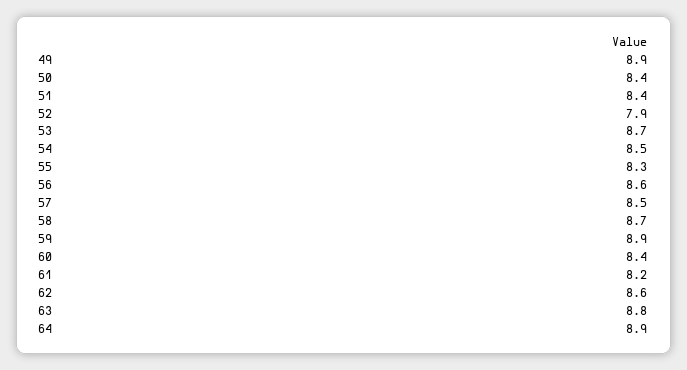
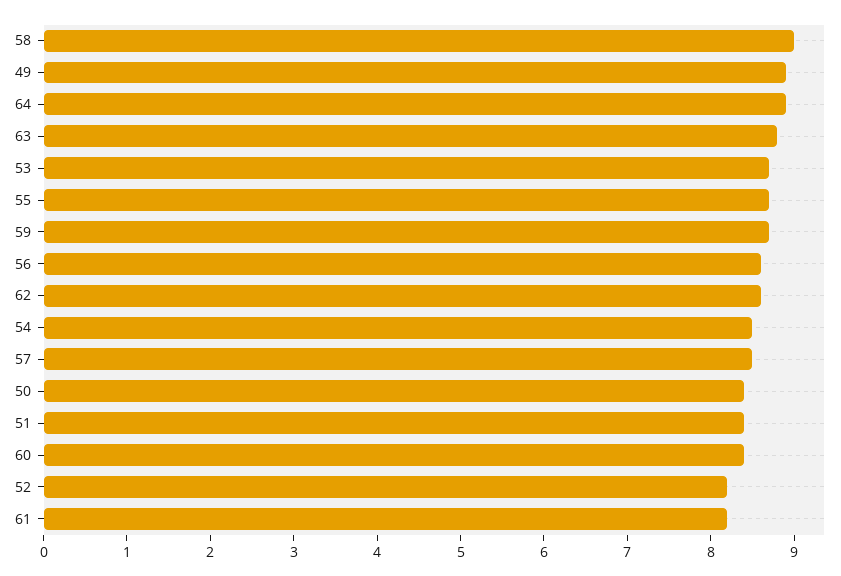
52: 7.9 -> 8.2
55: 8.3 -> 8.7
58: 8.7 -> 9
59: 8.9 -> 8.7

